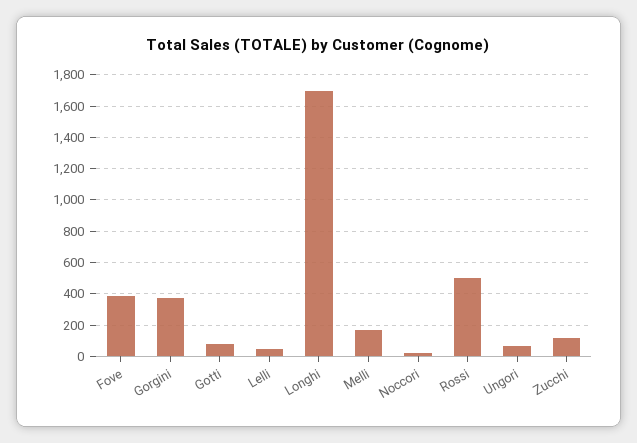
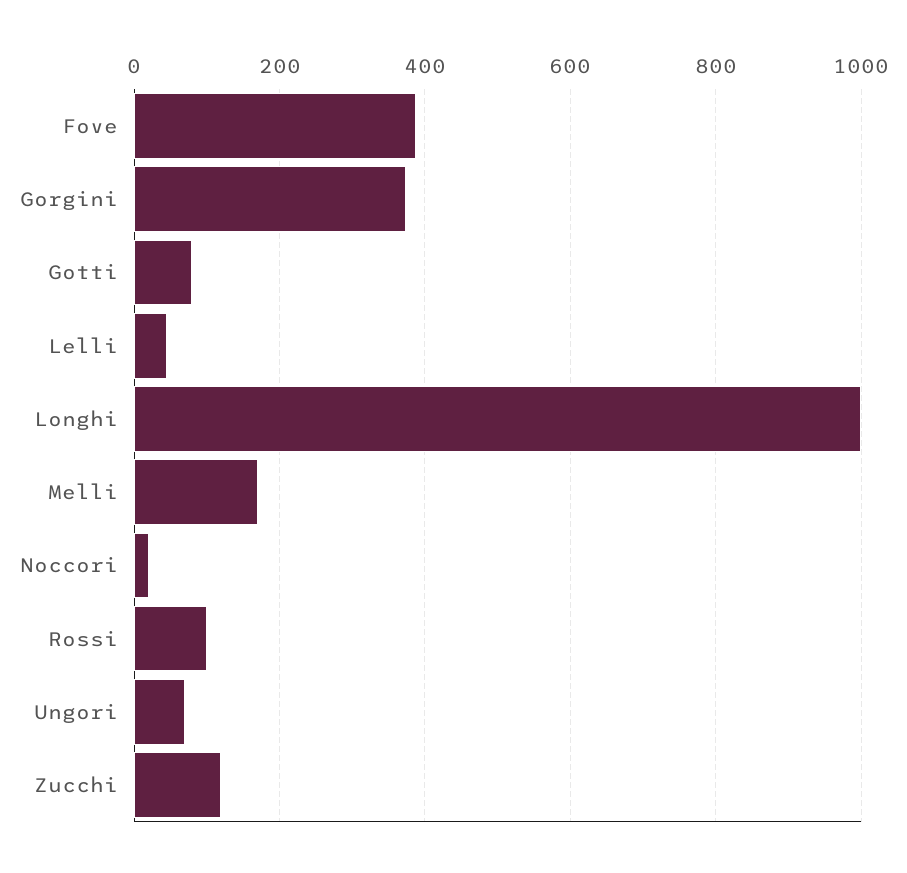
Longhi: 1700 -> 1000
Rossi: 500 -> 100

